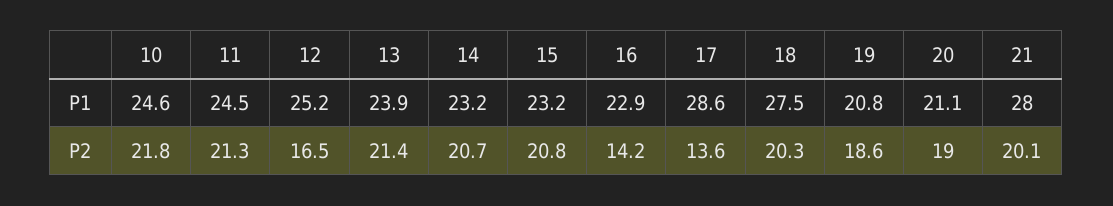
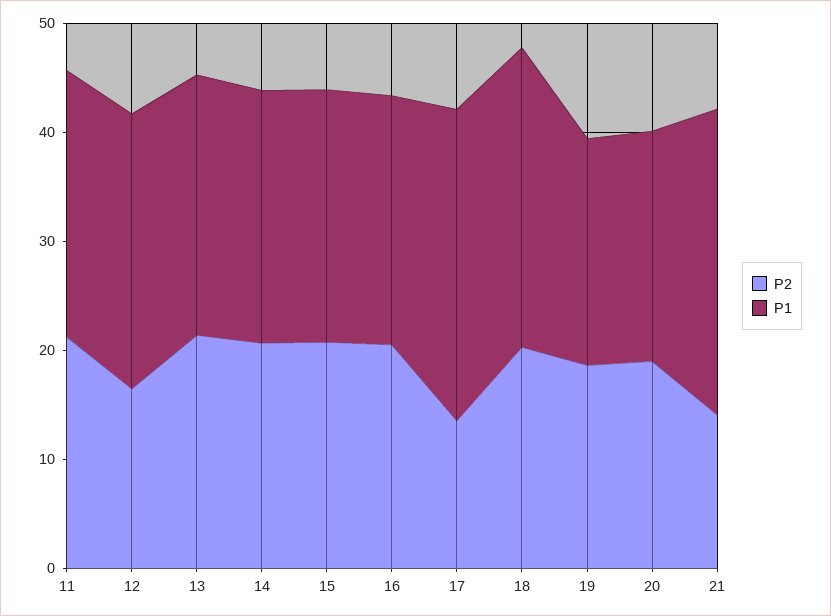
P1, 10: 24.6 -> none
P2, 10: 21.8 -> none
P2, 16: 14.2 -> 20
P2, 21: 20.1 -> 14

